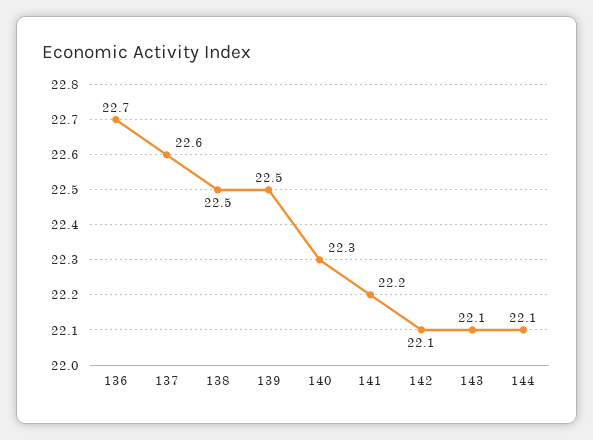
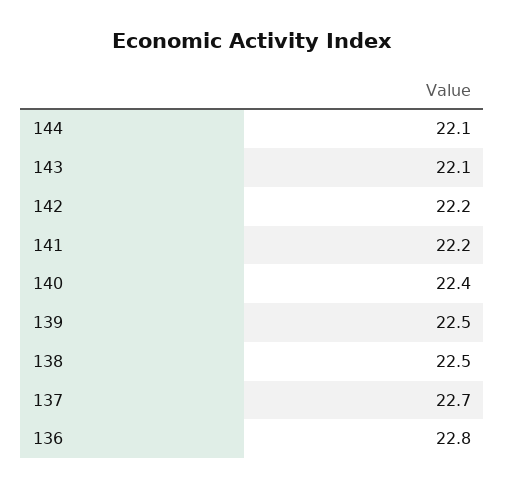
136: 22.7 -> 22.8
137: 22.6 -> 22.7
140: 22.3 -> 22.4
142: 22.1 -> 22.2

